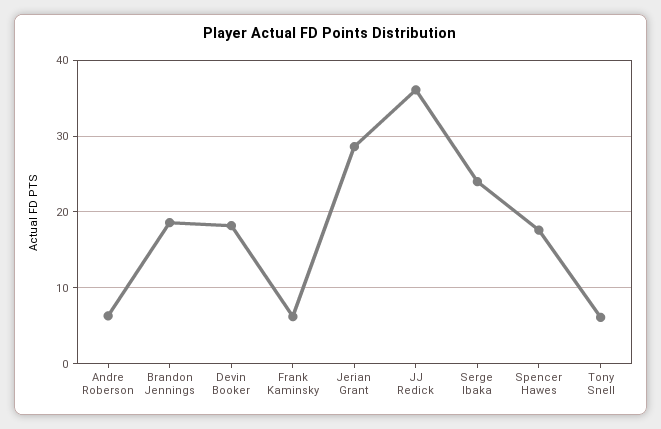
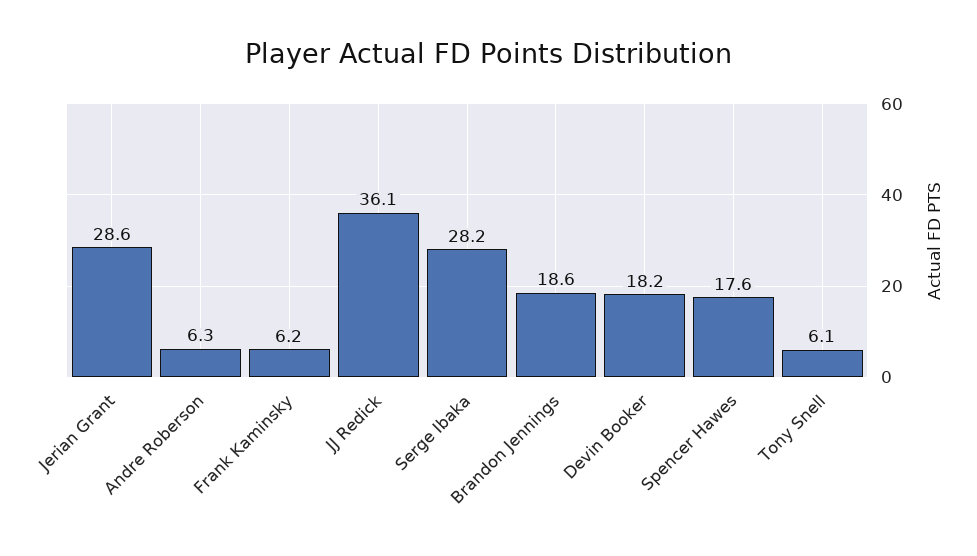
Serge Ibaka: 24 -> 28.2

